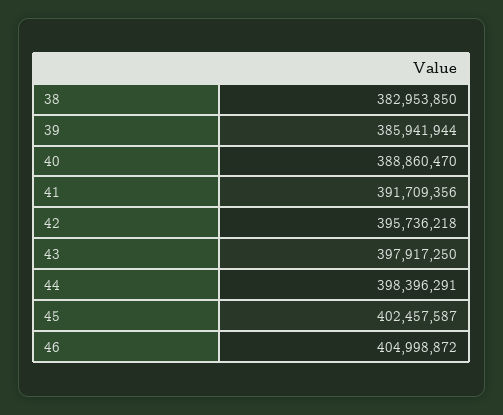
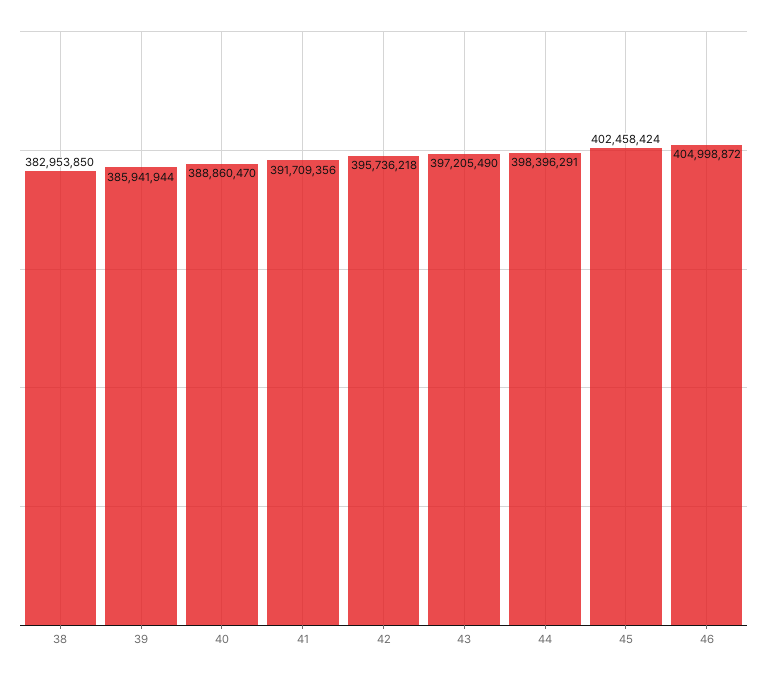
43: 397917250 -> 397205490
45: 402457587 -> 402458424

